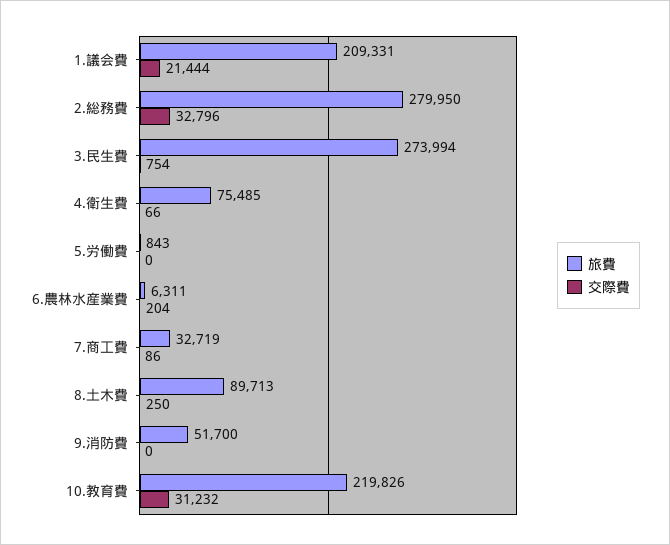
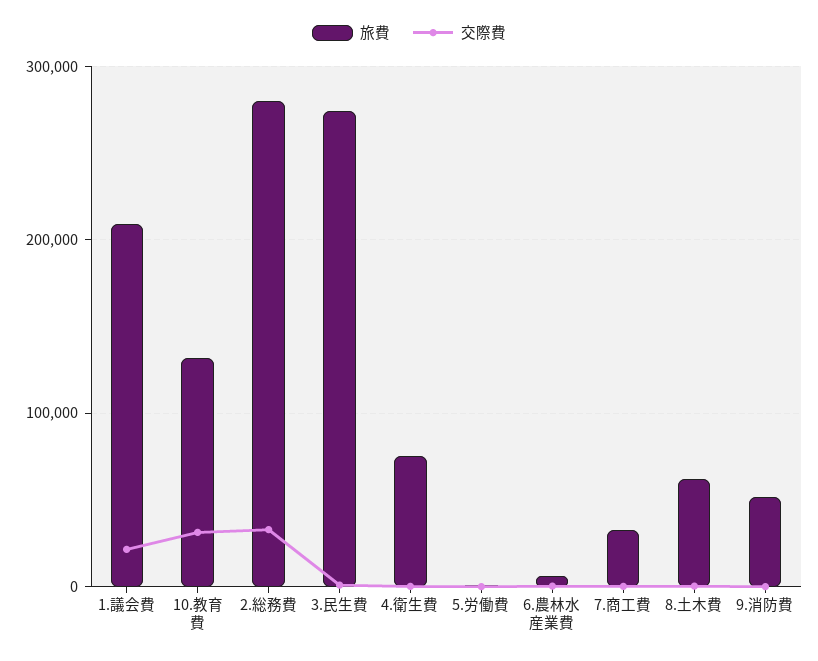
旅費, 8.土木費: 89713 -> 60000
旅費, 10.教育費: 219826 -> 130000

